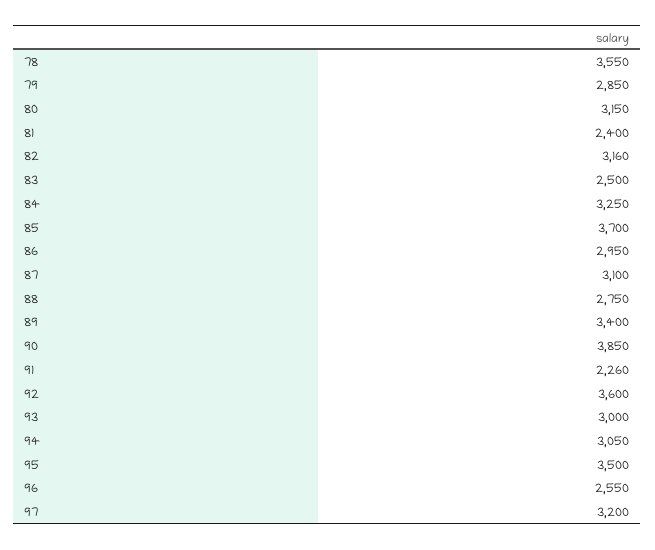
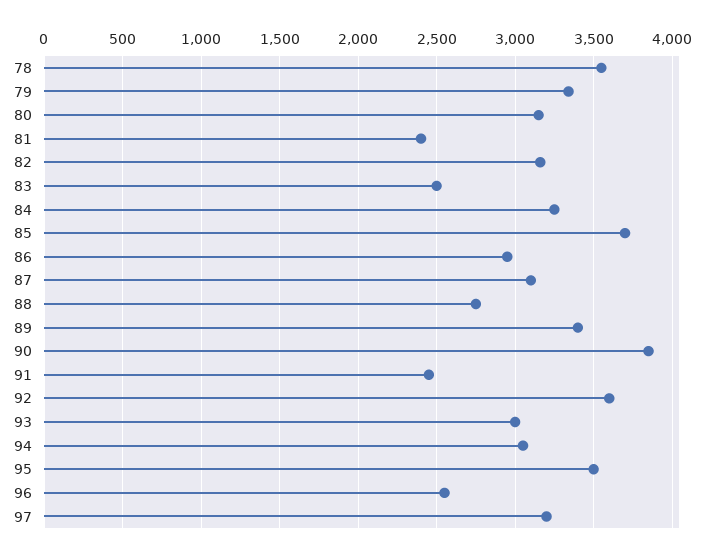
79: 2850 -> 3350
91: 2260 -> 2450

